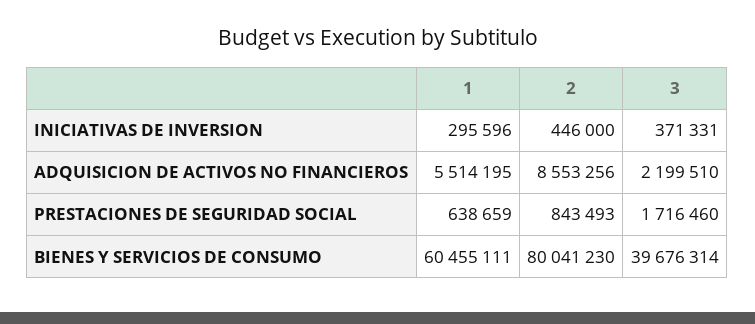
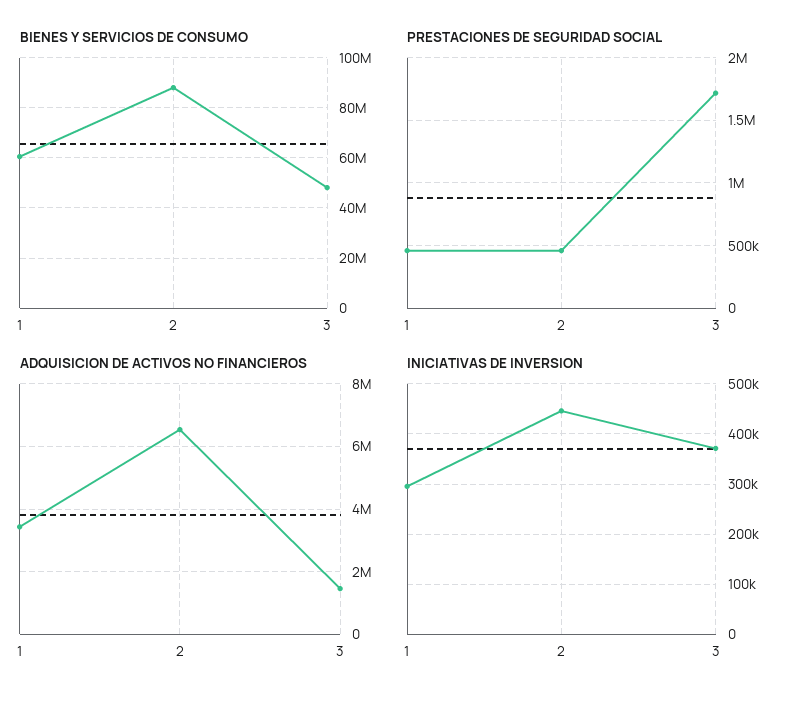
ADQUISICION DE ACTIVOS NO FINANCIEROS, 1: 5514195 -> 3400000
ADQUISICION DE ACTIVOS NO FINANCIEROS, 2: 8553256 -> 6600000
ADQUISICION DE ACTIVOS NO FINANCIEROS, 3: 2199510 -> 1400000
PRESTACIONES DE SEGURIDAD SOCIAL, 1: 638659 -> 450000
PRESTACIONES DE SEGURIDAD SOCIAL, 2: 843493 -> 450000
BIENES Y SERVICIOS DE CONSUMO, 2: 80041230 -> 87500000
BIENES Y SERVICIOS DE CONSUMO, 3: 39676314 -> 47500000

